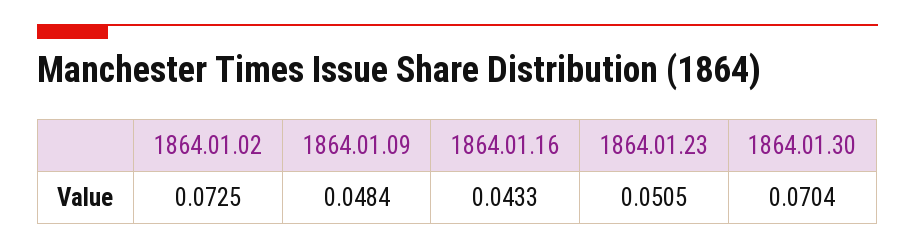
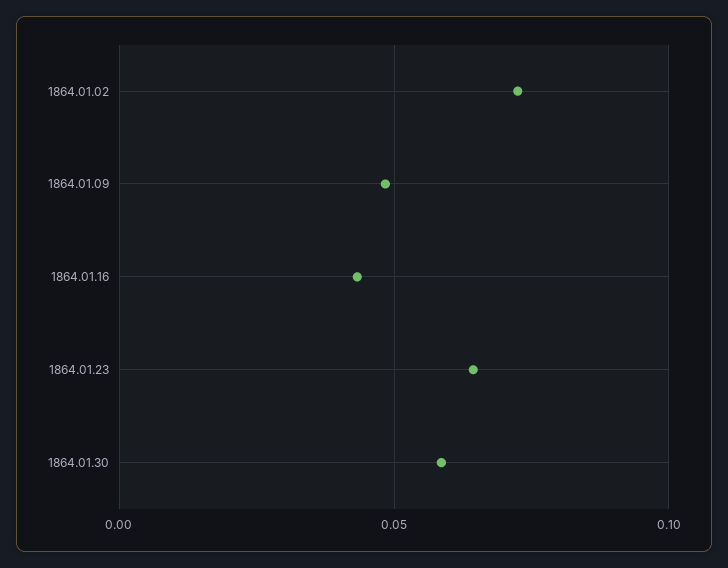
1864.01.23: 0.0505 -> 0.065
1864.01.30: 0.0704 -> 0.06

